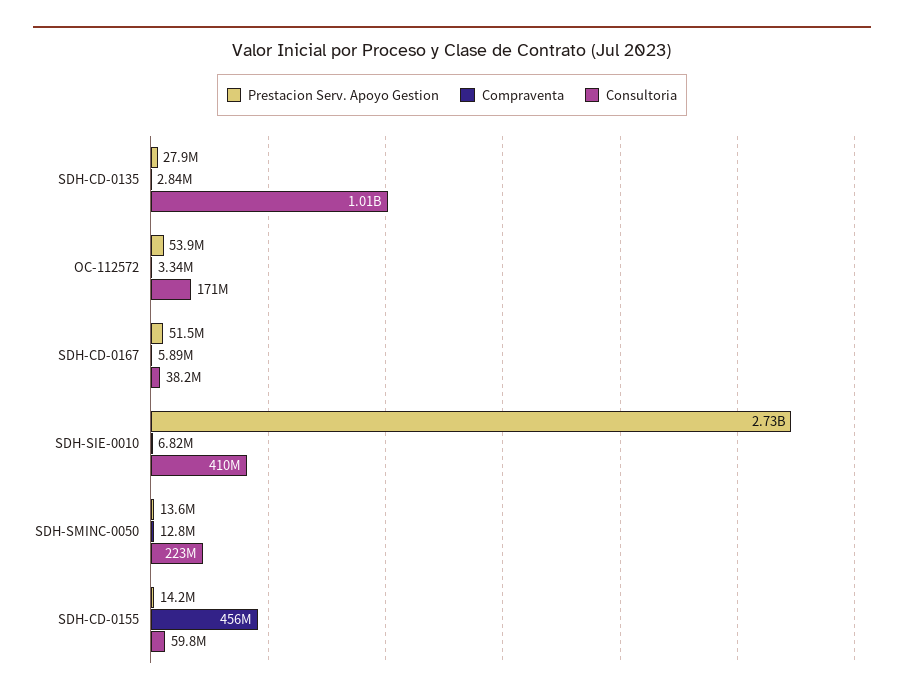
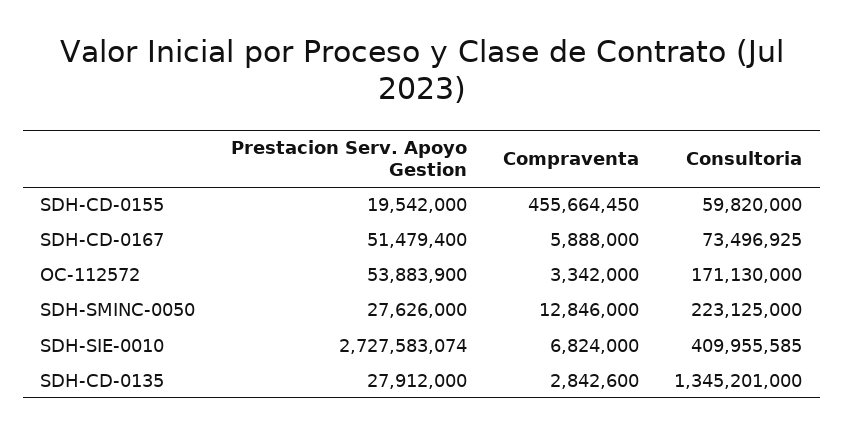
Consultoria, SDH-CD-0135: 1010000000 -> 1345201000
Consultoria, SDH-CD-0167: 38200000 -> 73496925
Prestacion Serv. Apoyo Gestion, SDH-SMINC-0050: 13600000 -> 27626000
Prestacion Serv. Apoyo Gestion, SDH-CD-0155: 14200000 -> 19542000

